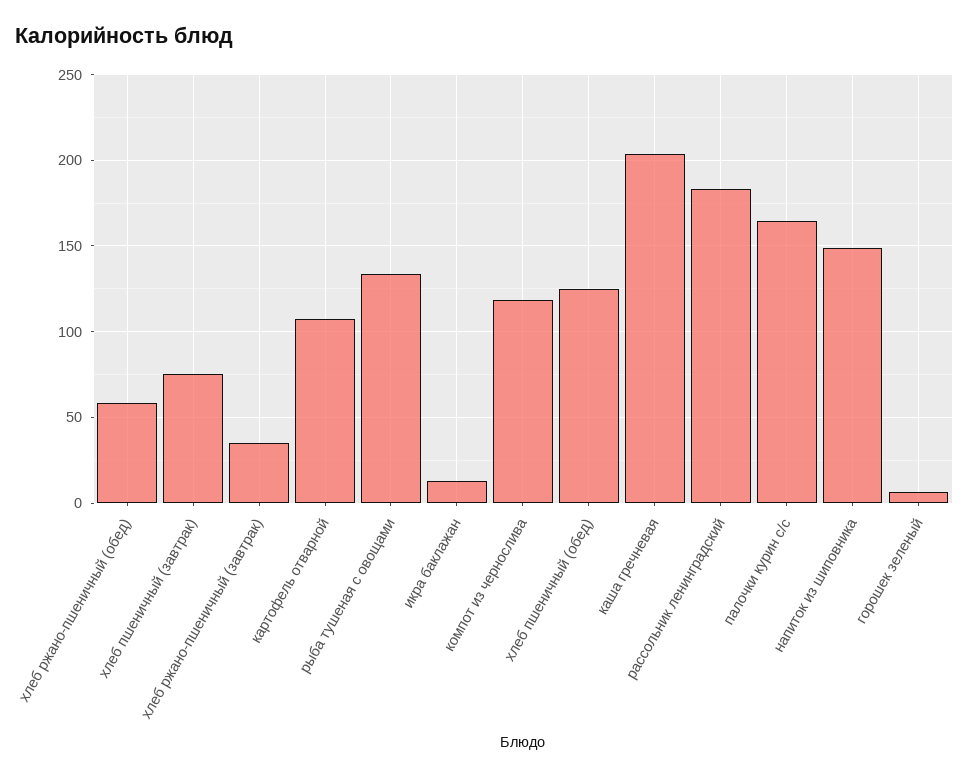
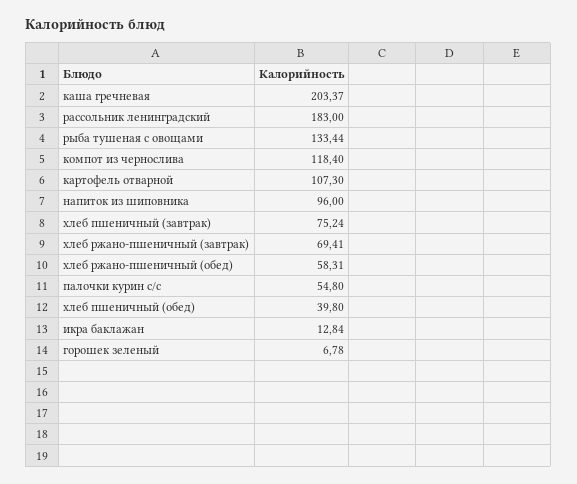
хлеб ржано-пшеничный (завтрак): 35 -> 69.41
хлеб пшеничный (обед): 125 -> 39.8
палочки курин с/с: 165 -> 54.8
напиток из шиповника: 150 -> 96

